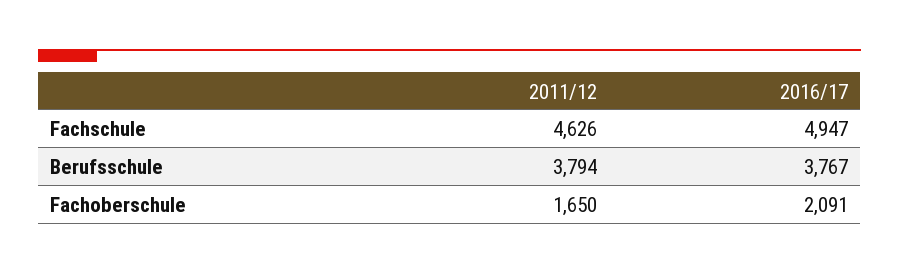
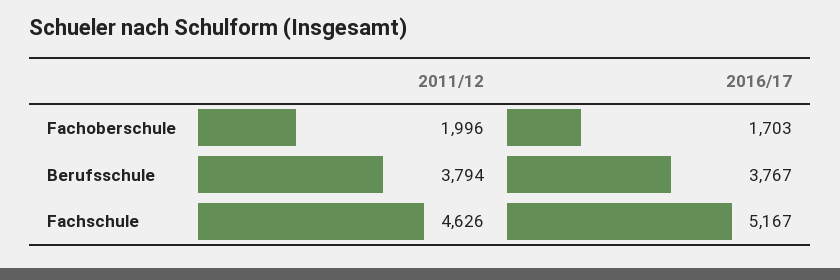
2016/17, Fachschule: 4947 -> 5167
2011/12, Fachoberschule: 1650 -> 1996
2016/17, Fachoberschule: 2091 -> 1703

